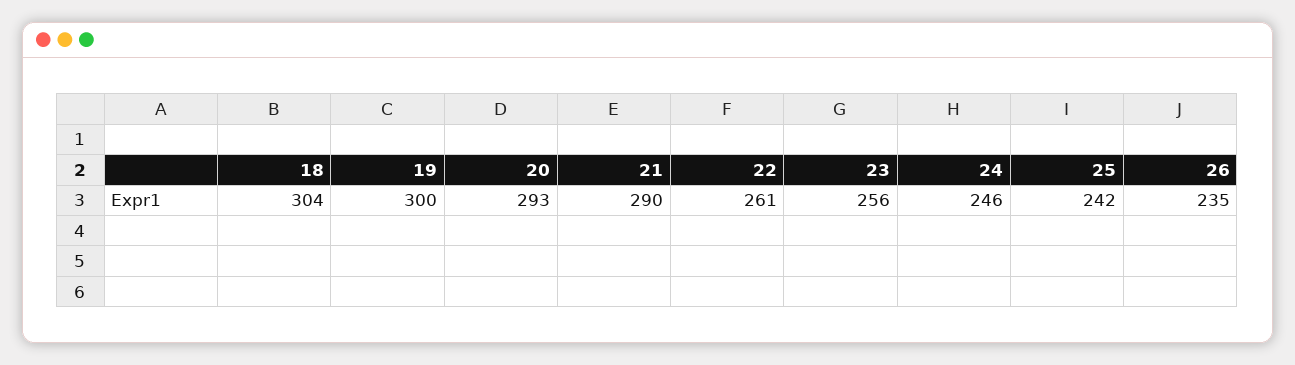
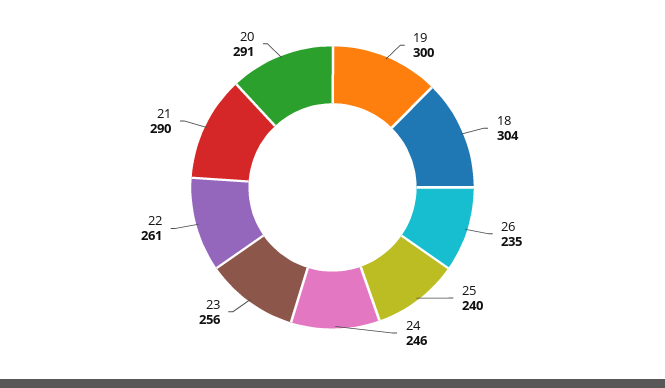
20: 293 -> 291
25: 242 -> 240

